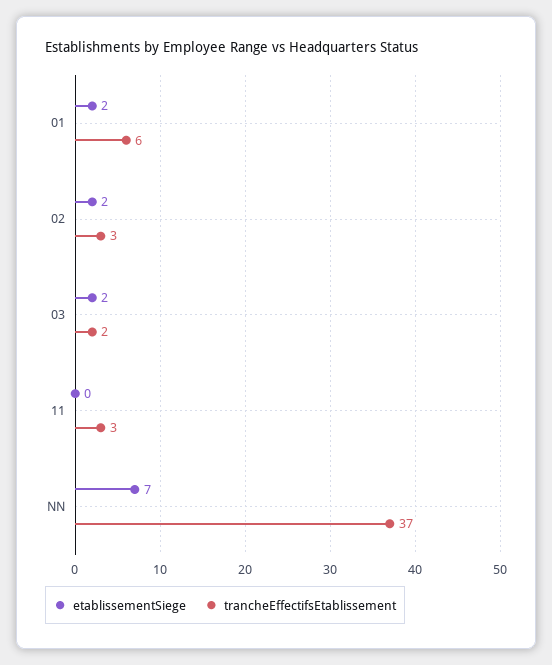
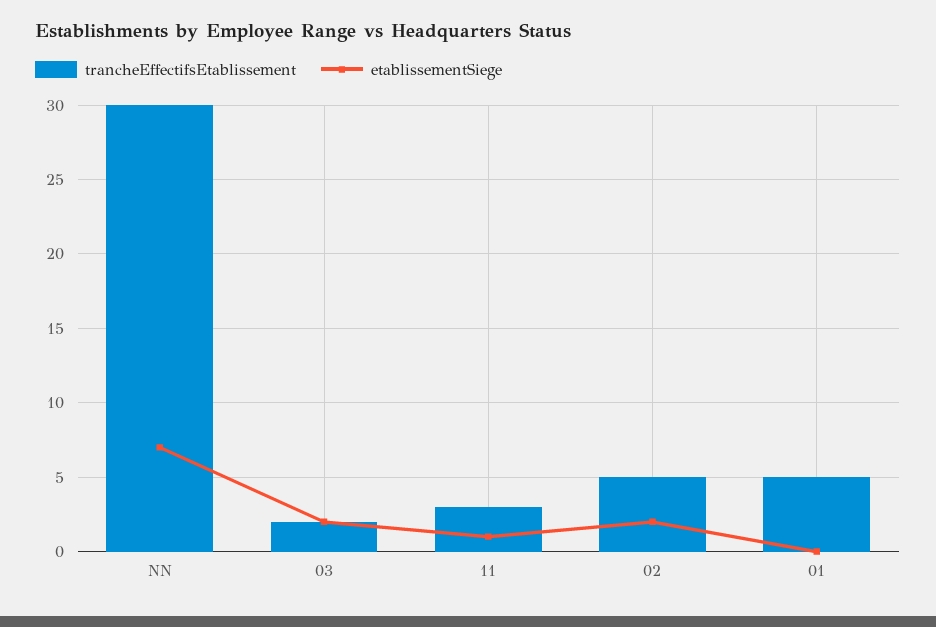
etablissementSiege, 01: 2 -> 0
trancheEffectifsEtablissement, 01: 6 -> 5
trancheEffectifsEtablissement, 02: 3 -> 5
etablissementSiege, 11: 0 -> 1
trancheEffectifsEtablissement, NN: 37 -> 30

